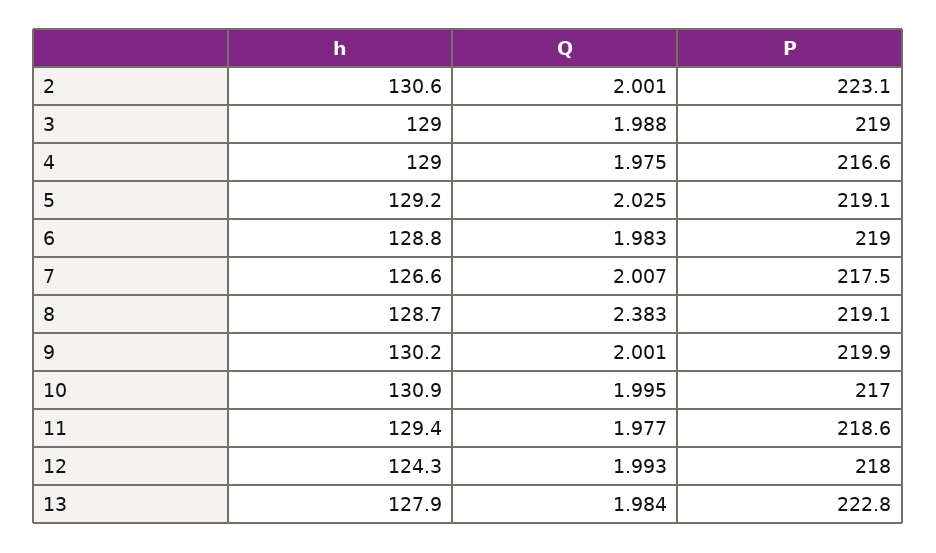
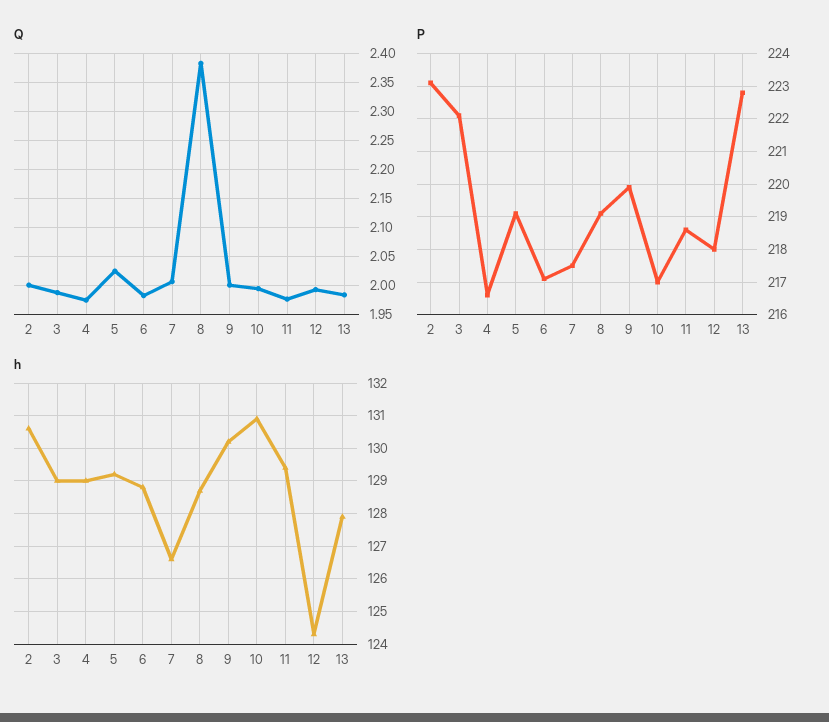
P, 3: 219 -> 222
P, 6: 219 -> 217

